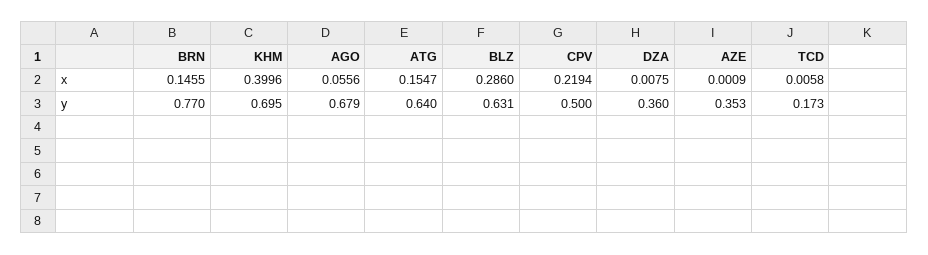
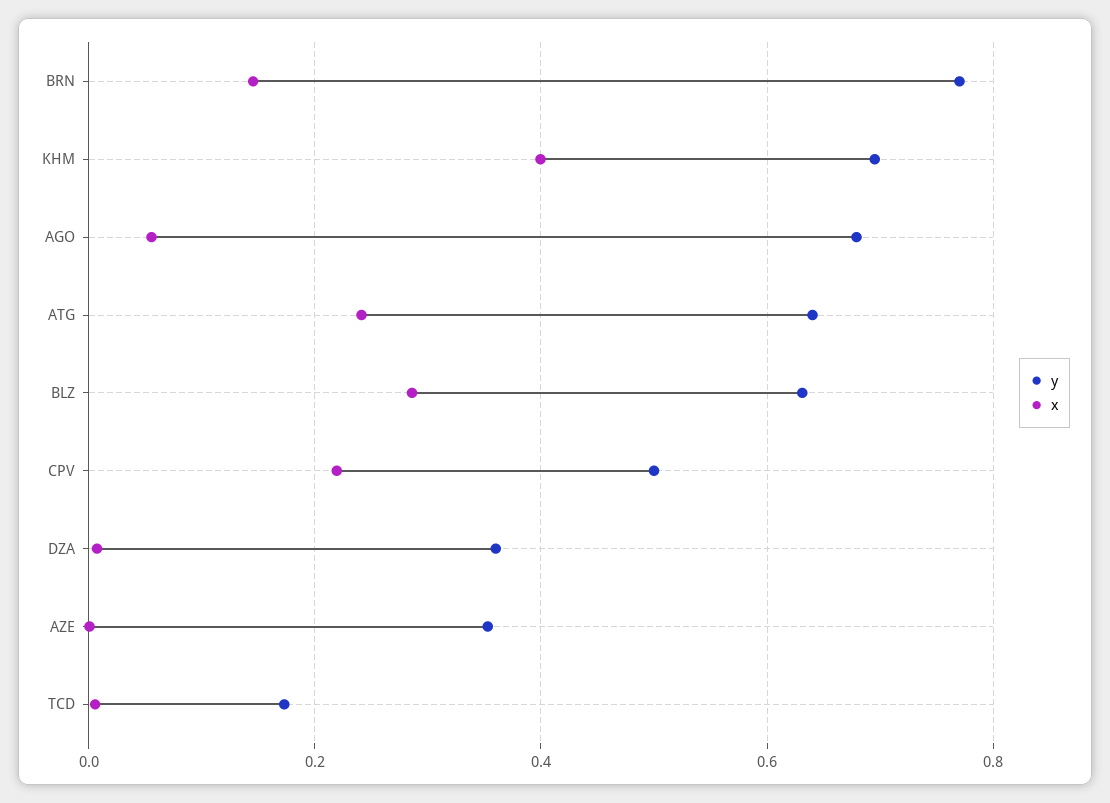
x, ATG: 0.1547 -> 0.24

